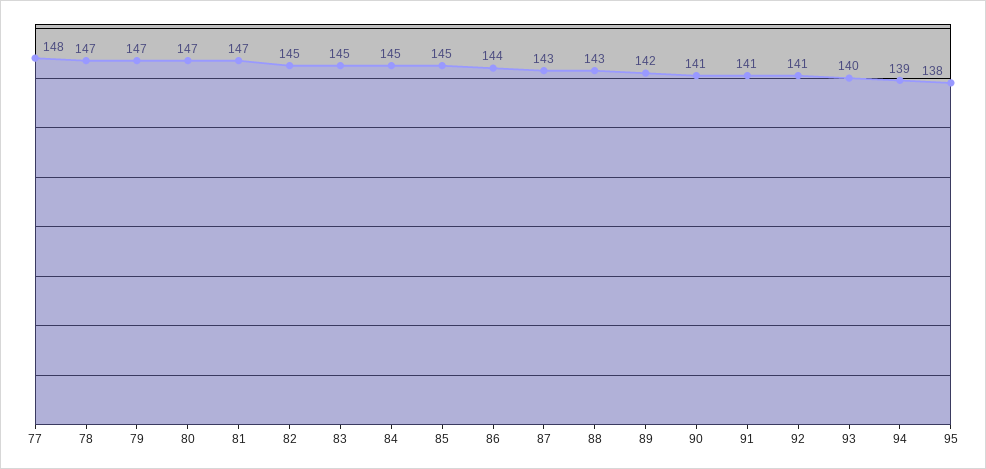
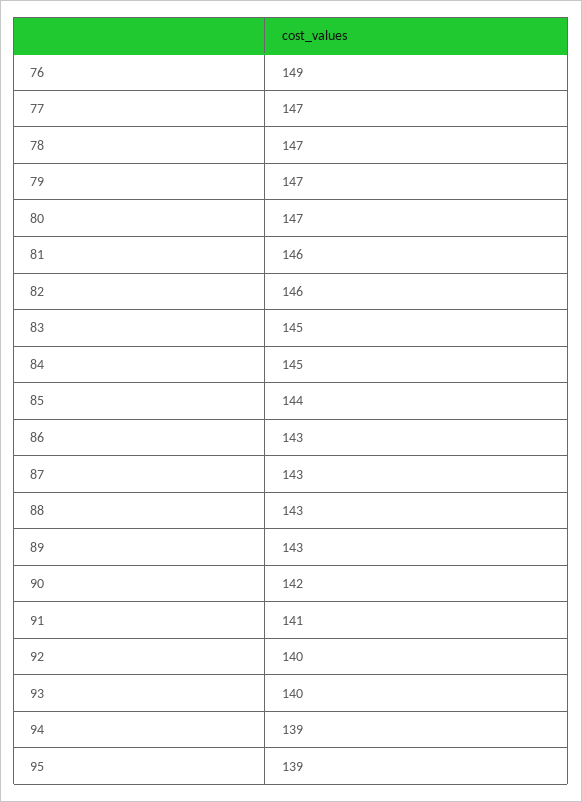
77: 148 -> 147
81: 147 -> 146
82: 145 -> 146
85: 145 -> 144
86: 144 -> 143
89: 142 -> 143
90: 141 -> 142
92: 141 -> 140
95: 138 -> 139
76: none -> 149

